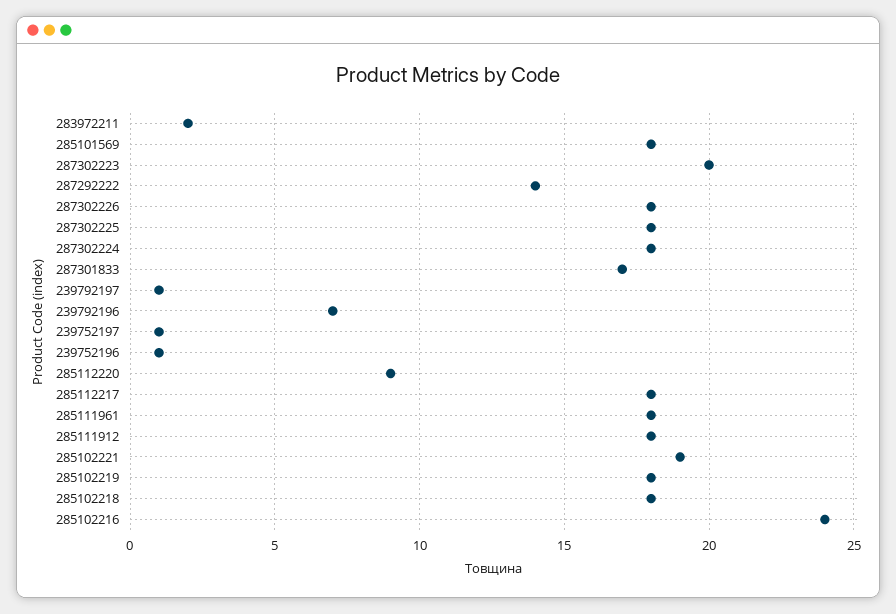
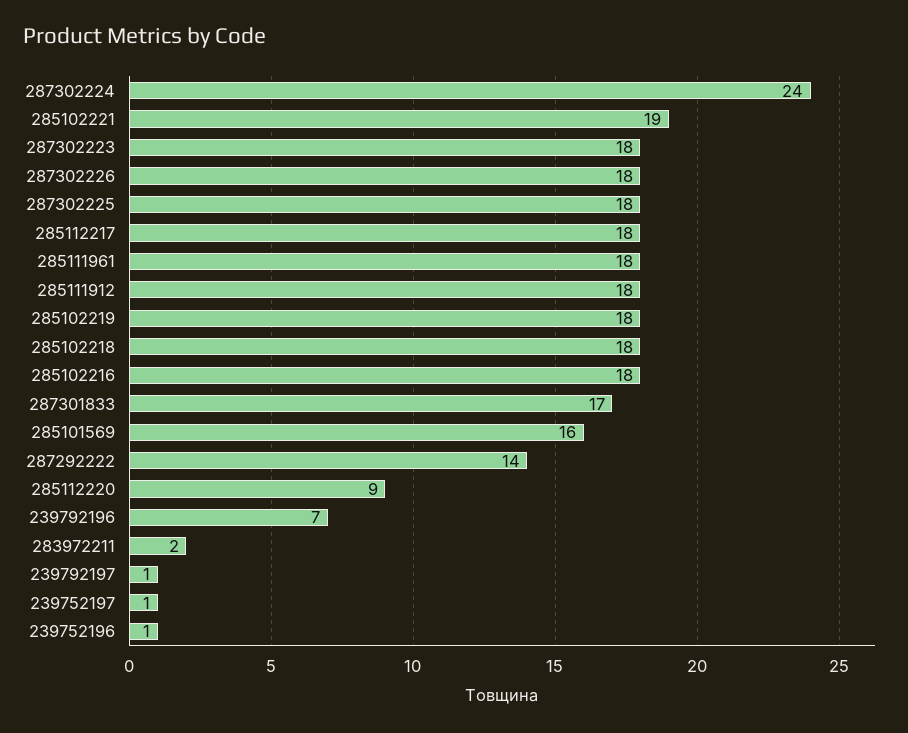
285101569: 18 -> 16
287302223: 20 -> 18
287302224: 18 -> 24
285102216: 24 -> 18

